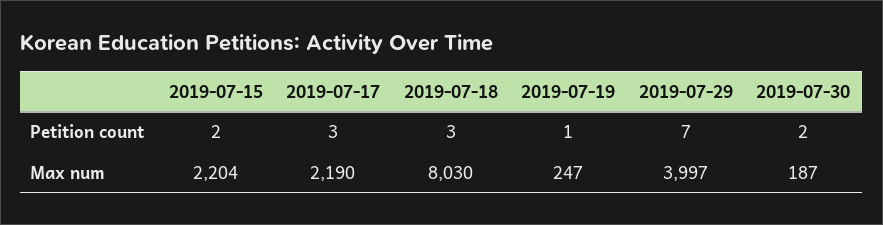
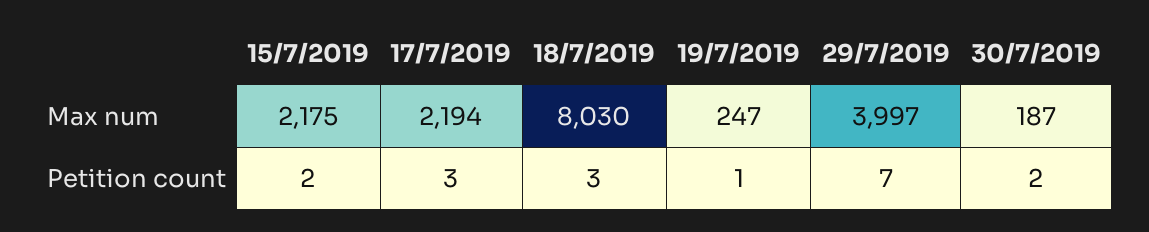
2019-07-15, Max num: 2204 -> 2175
2019-07-17, Max num: 2190 -> 2194

